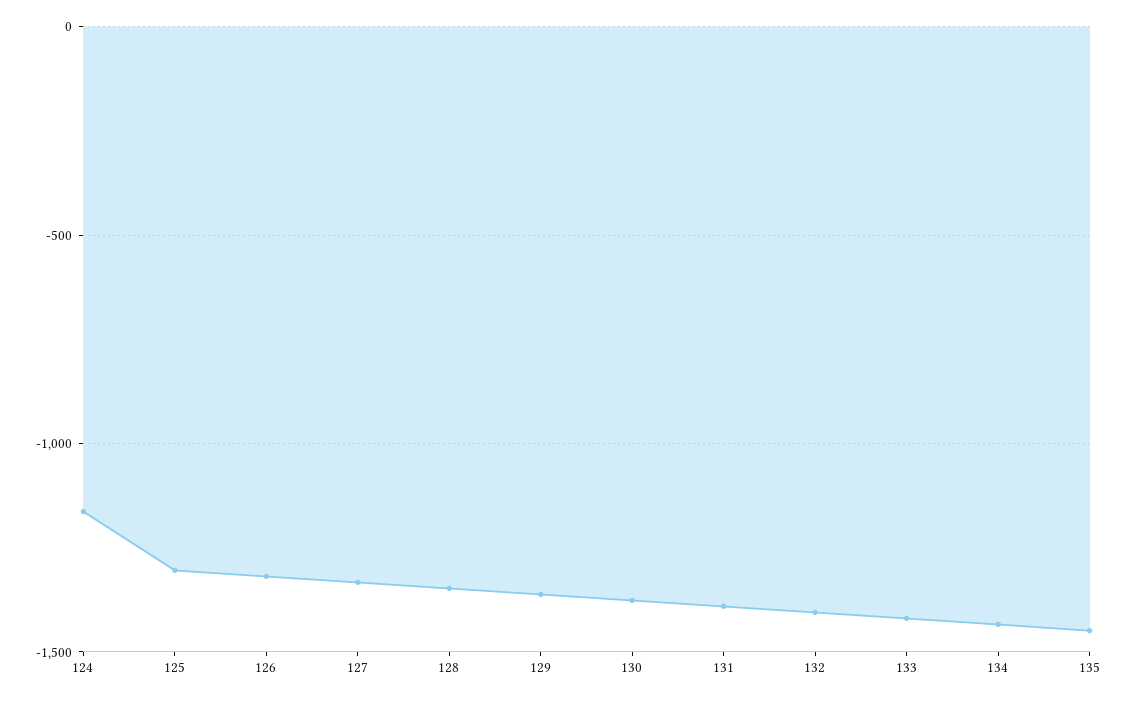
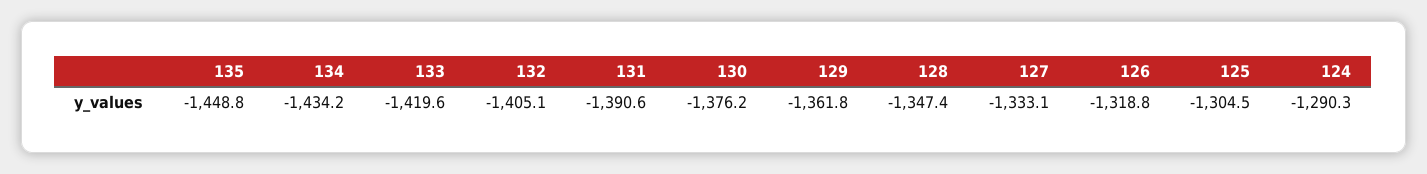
124: -1150 -> -1290.3

